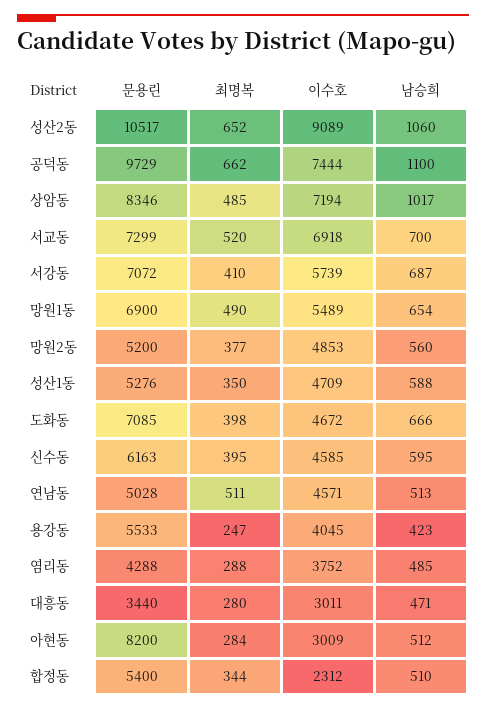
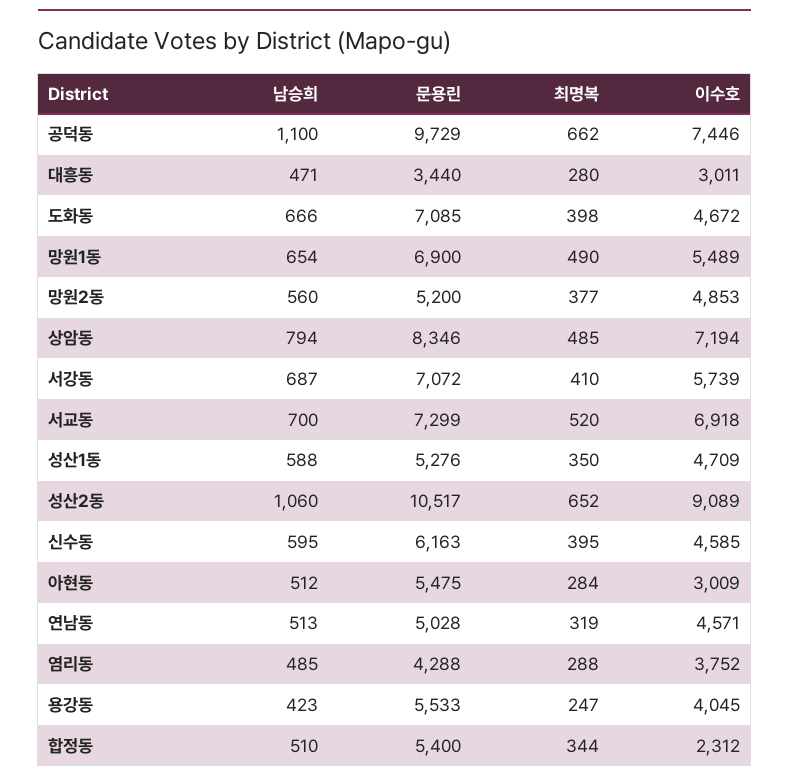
이수호, 공덕동: 7444 -> 7446
남승희, 상암동: 1017 -> 794
최명복, 연남동: 511 -> 319
문용린, 아현동: 8200 -> 5475

